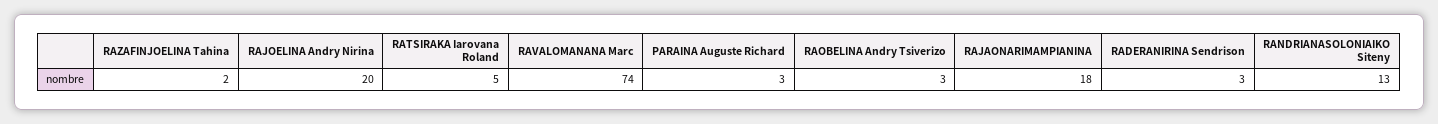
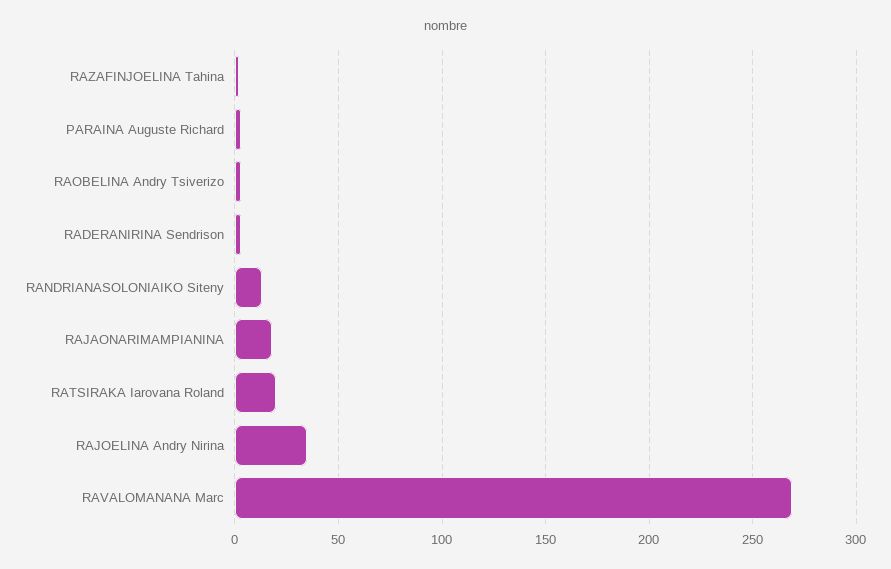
RAJOELINA Andry Nirina: 20 -> 35
RATSIRAKA Iarovana Roland: 5 -> 20
RAVALOMANANA Marc: 74 -> 270

